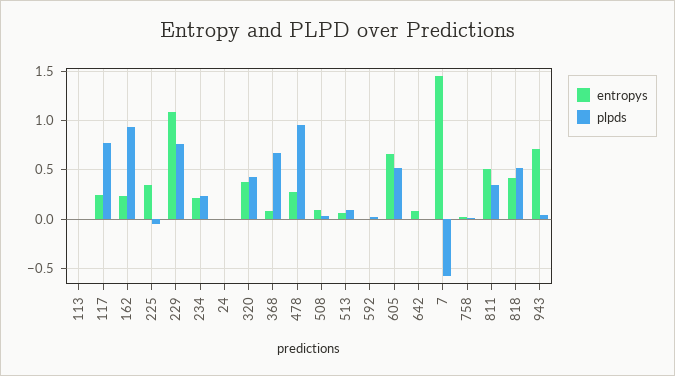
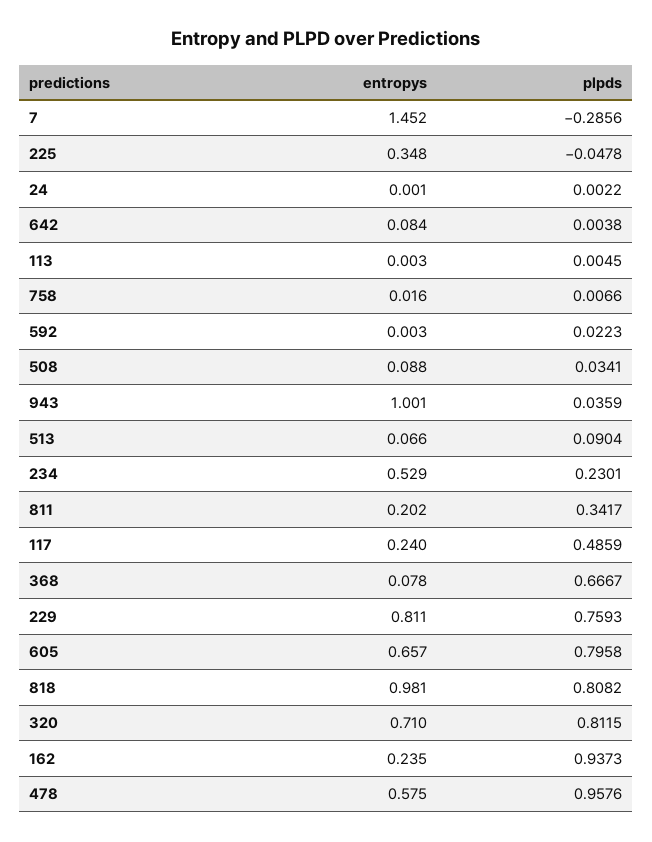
plpds, 117: 0.8 -> 0.4859
entropys, 229: 1.1 -> 0.811
entropys, 234: 0.2 -> 0.529
entropys, 320: 0.4 -> 0.71
plpds, 320: 0.4 -> 0.8115
entropys, 478: 0.3 -> 0.575
plpds, 605: 0.5 -> 0.7958
plpds, 7: -0.6 -> -0.2856
entropys, 811: 0.5 -> 0.202
entropys, 818: 0.4 -> 0.981
plpds, 818: 0.5 -> 0.8082
entropys, 943: 0.7 -> 1.001

